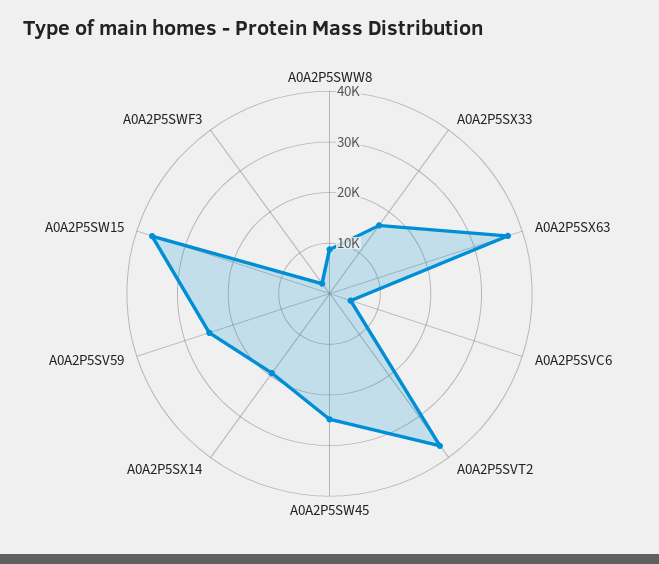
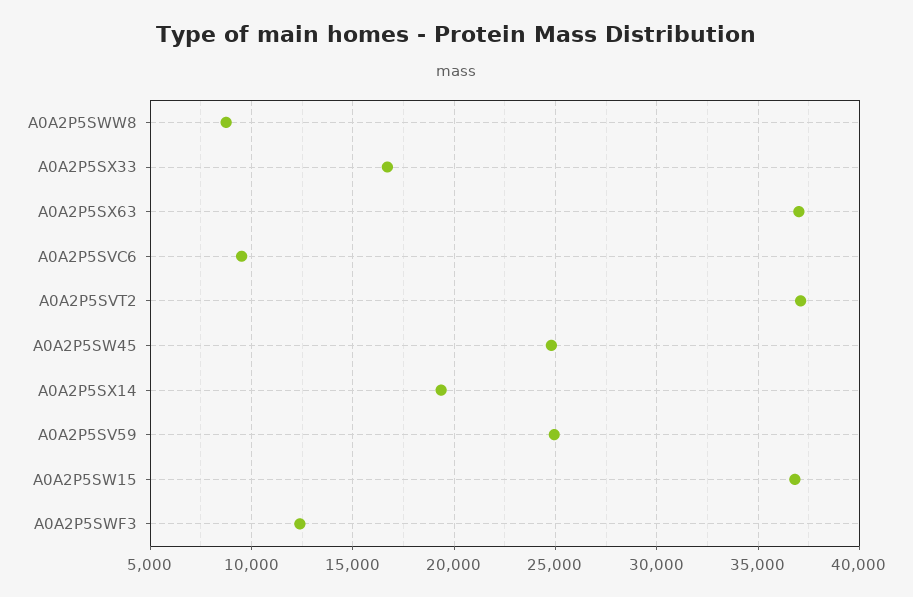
A0A2P5SVC6: 4000 -> 9500
A0A2P5SWF3: 2000 -> 12500

